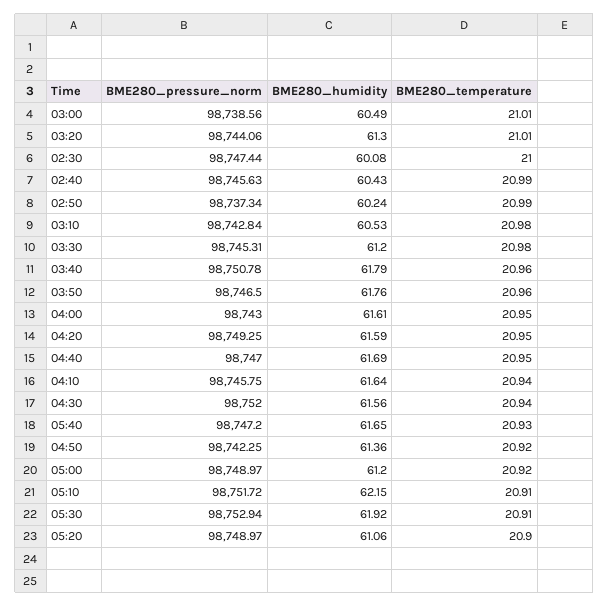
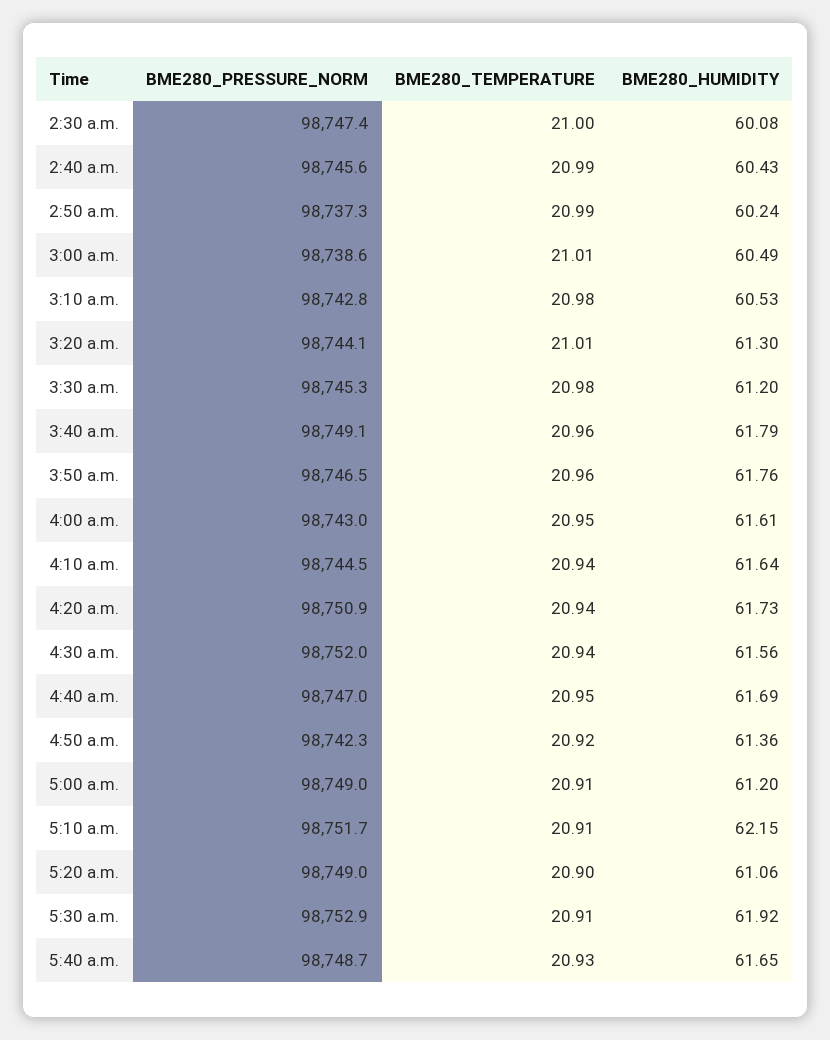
BME280_pressure_norm, 03:40: 98750.78 -> 98749.1
BME280_pressure_norm, 04:20: 98749.25 -> 98750.9
BME280_humidity, 04:20: 61.59 -> 61.73
BME280_temperature, 04:20: 20.95 -> 20.94
BME280_pressure_norm, 04:10: 98745.75 -> 98744.5
BME280_pressure_norm, 05:40: 98747.2 -> 98748.7
BME280_temperature, 05:00: 20.92 -> 20.91

